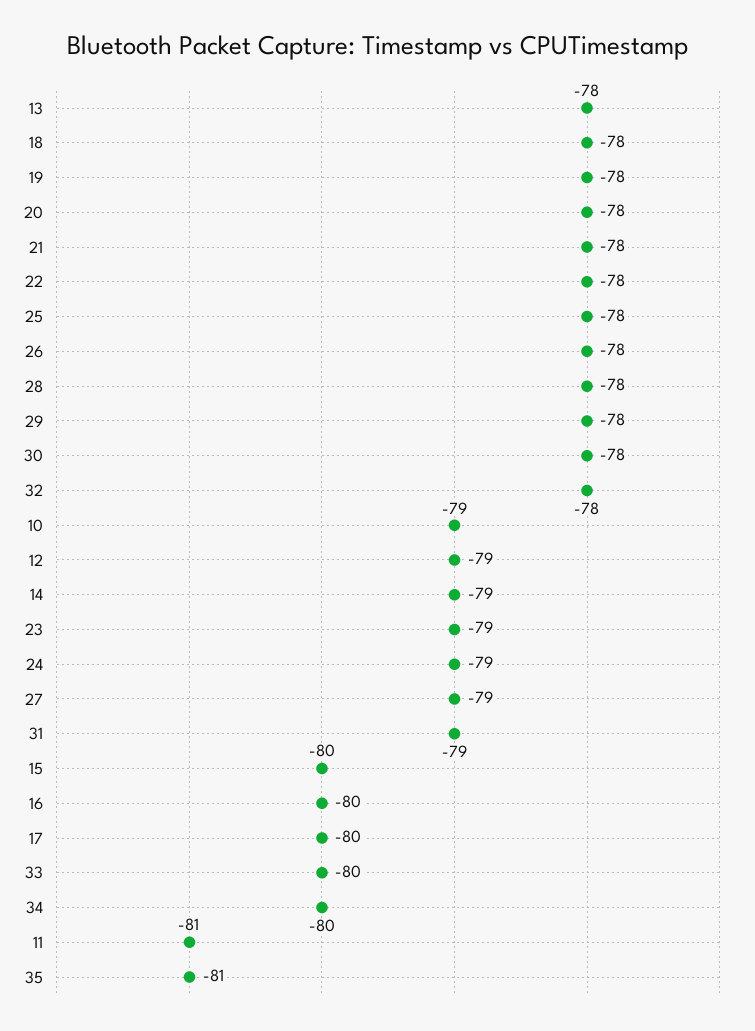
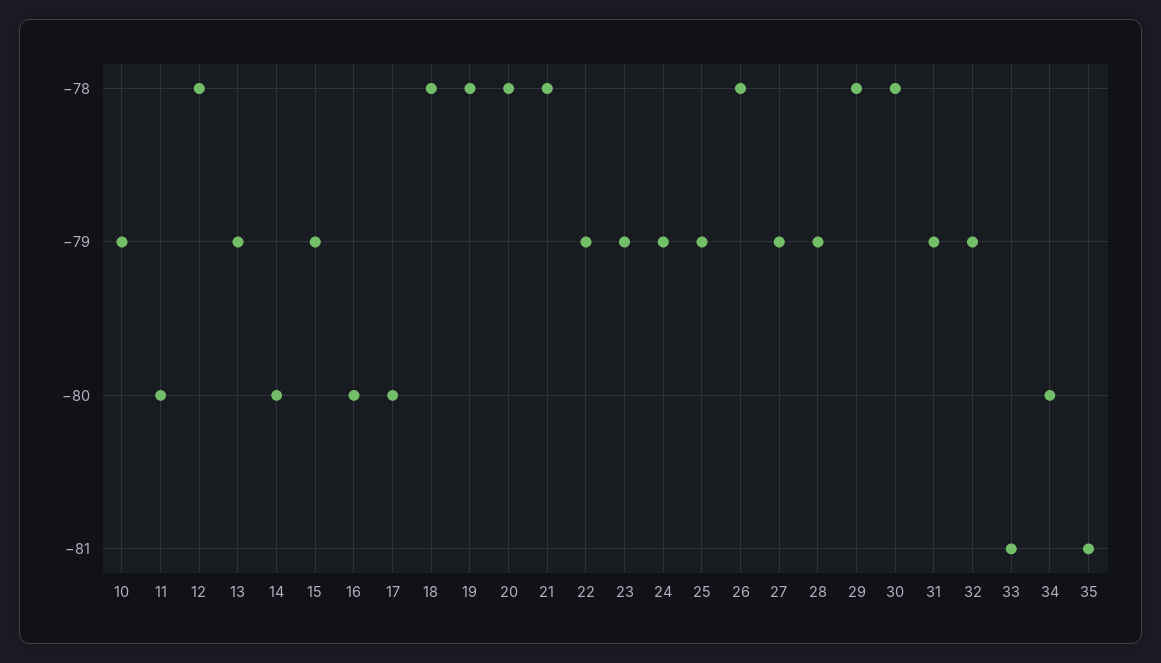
13: -78 -> -79
22: -78 -> -79
25: -78 -> -79
28: -78 -> -79
32: -78 -> -79
12: -79 -> -78
14: -79 -> -80
15: -80 -> -79
33: -80 -> -81
11: -81 -> -80

